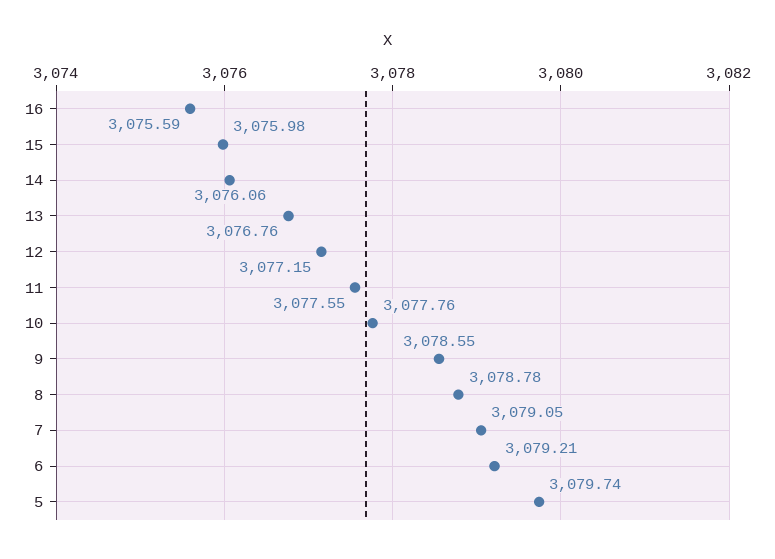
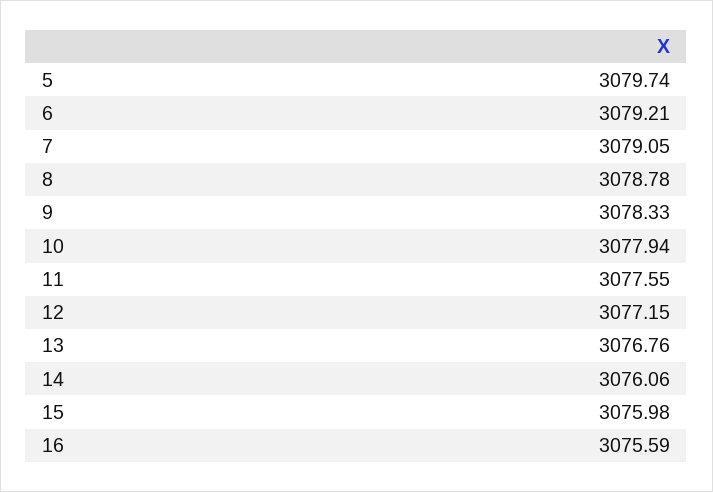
10: 3077.76 -> 3077.94
9: 3078.55 -> 3078.33

